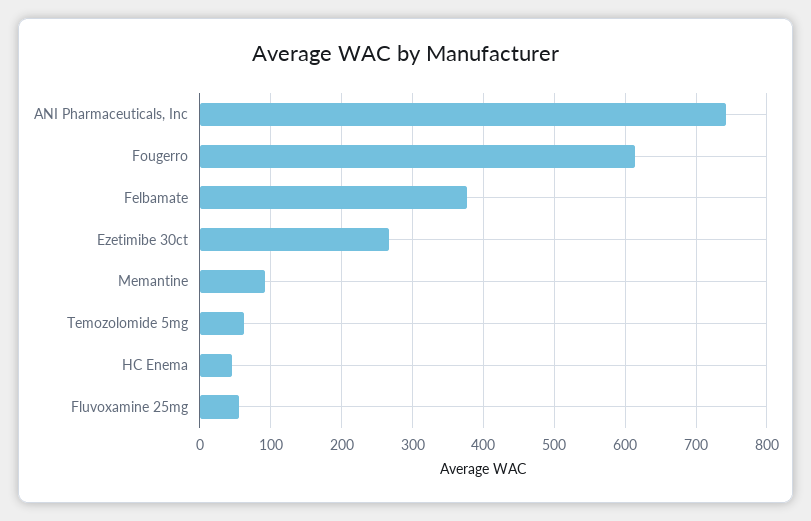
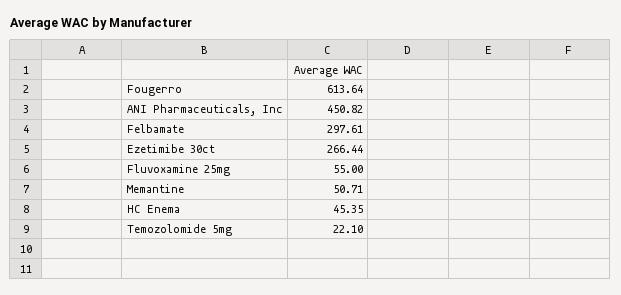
ANI Pharmaceuticals, Inc: 740 -> 450.82
Felbamate: 380 -> 297.61
Memantine: 90 -> 50.71
Temozolomide 5mg: 60 -> 22.1

